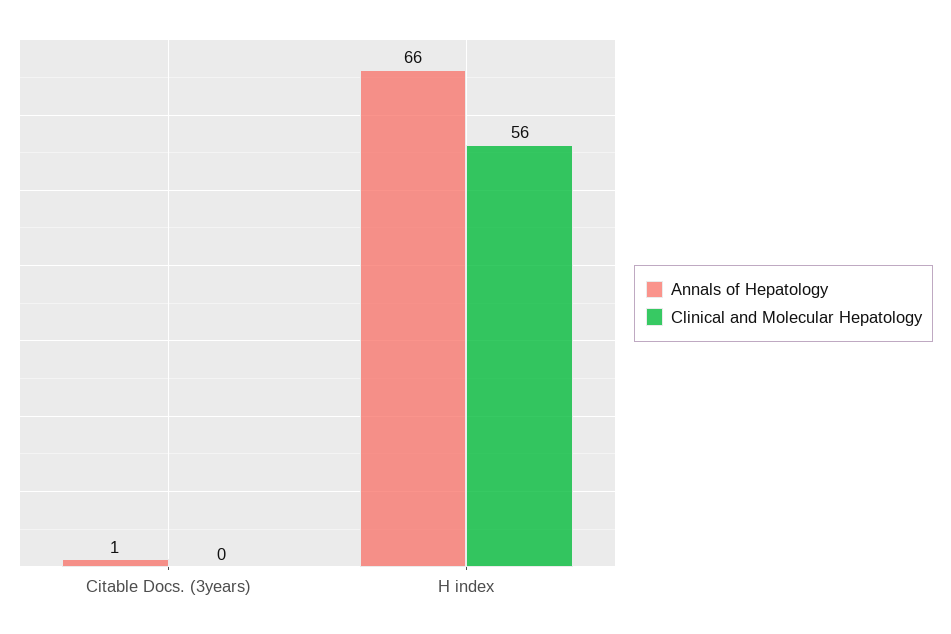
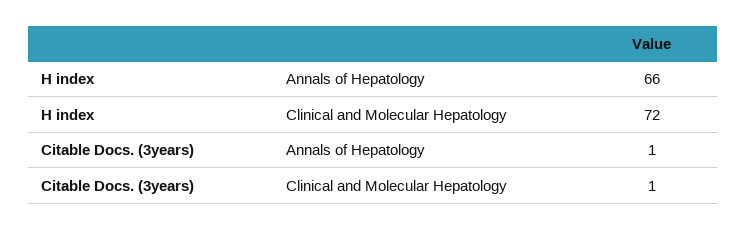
Clinical and Molecular Hepatology, Citable Docs. (3years): 0 -> 1
Clinical and Molecular Hepatology, H index: 56 -> 72

